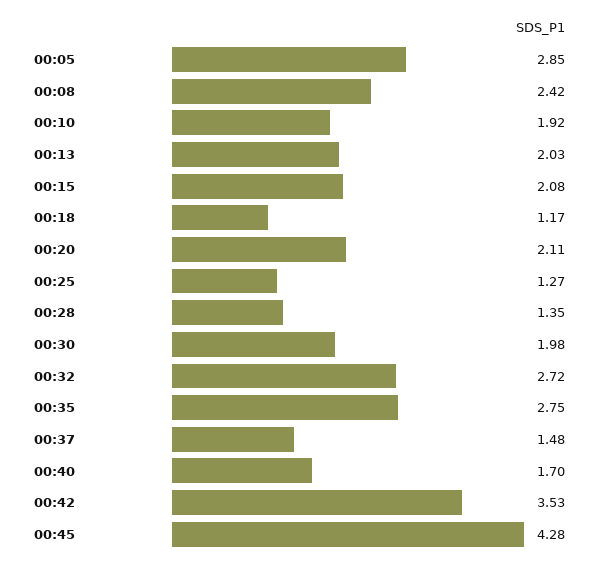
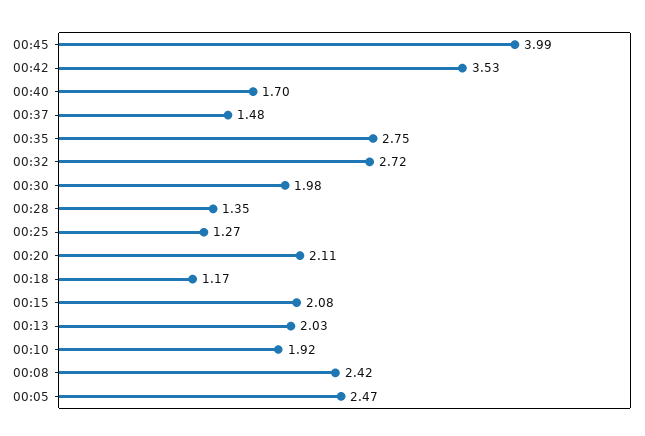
00:05: 2.85 -> 2.47
00:45: 4.28 -> 3.99

